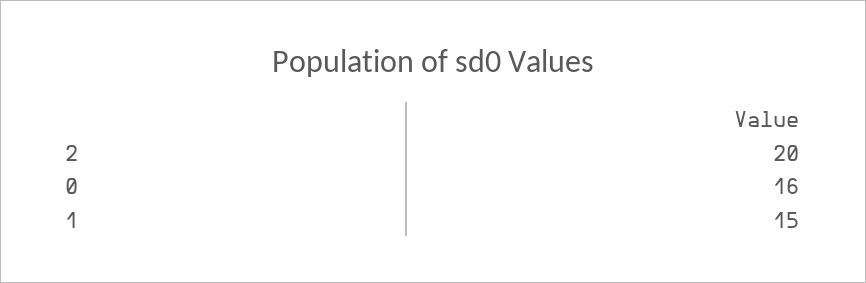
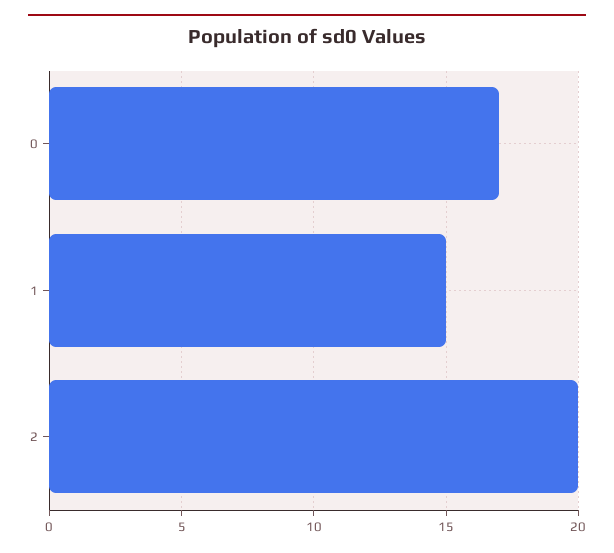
0: 16 -> 17

